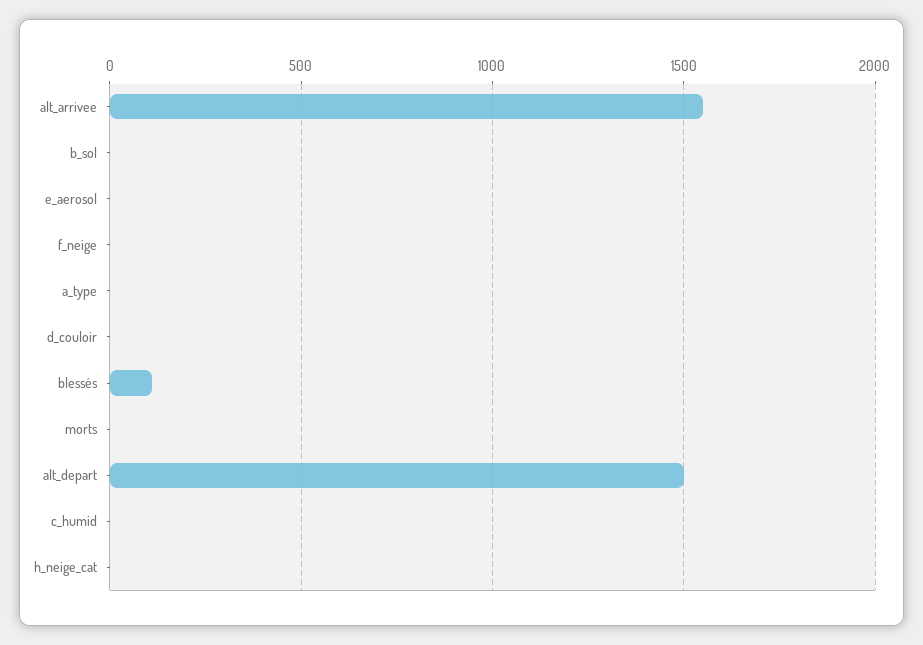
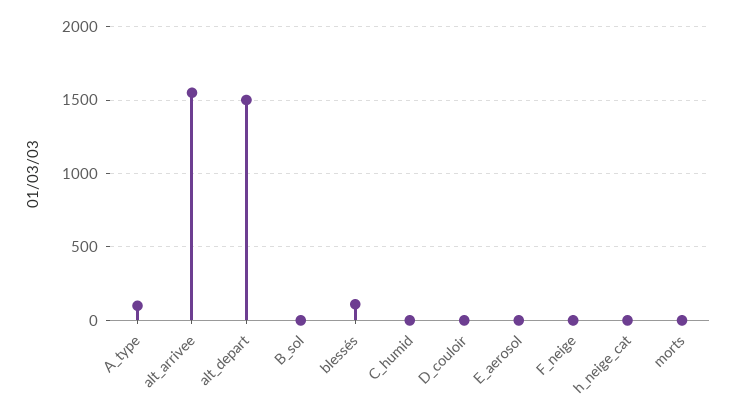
a_type: 0 -> 100

